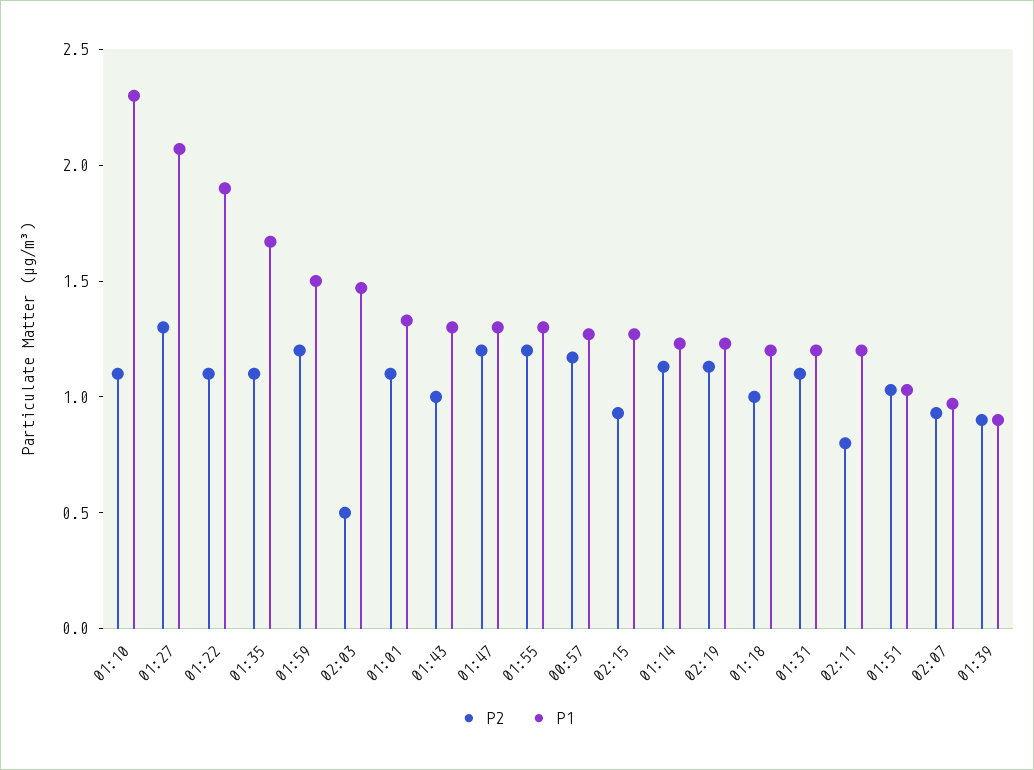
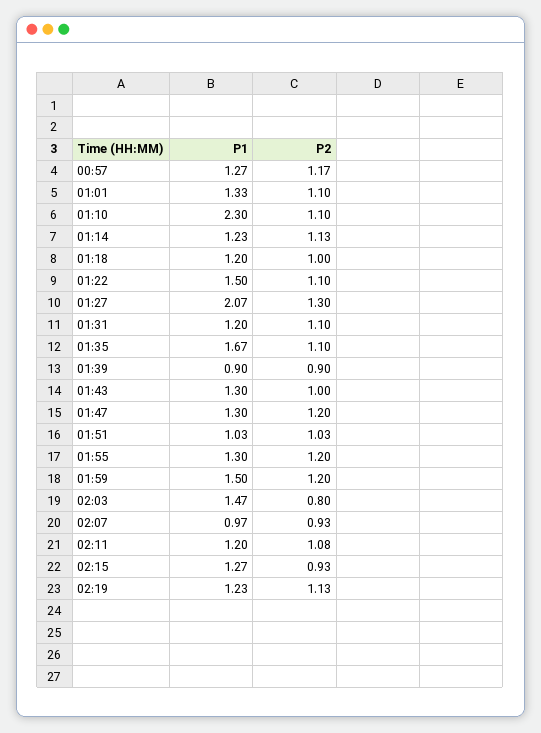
P1, 01:22: 1.9 -> 1.5
P2, 02:03: 0.5 -> 0.8
P2, 02:11: 0.8 -> 1.08

